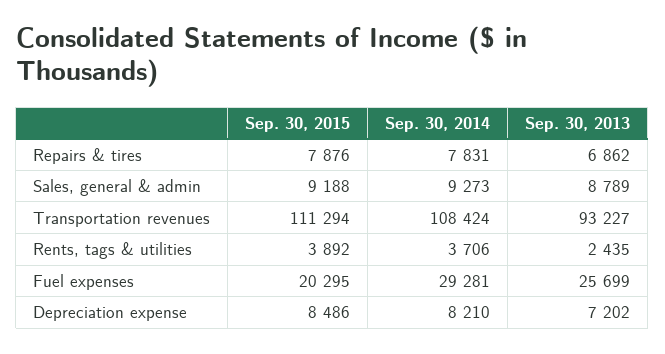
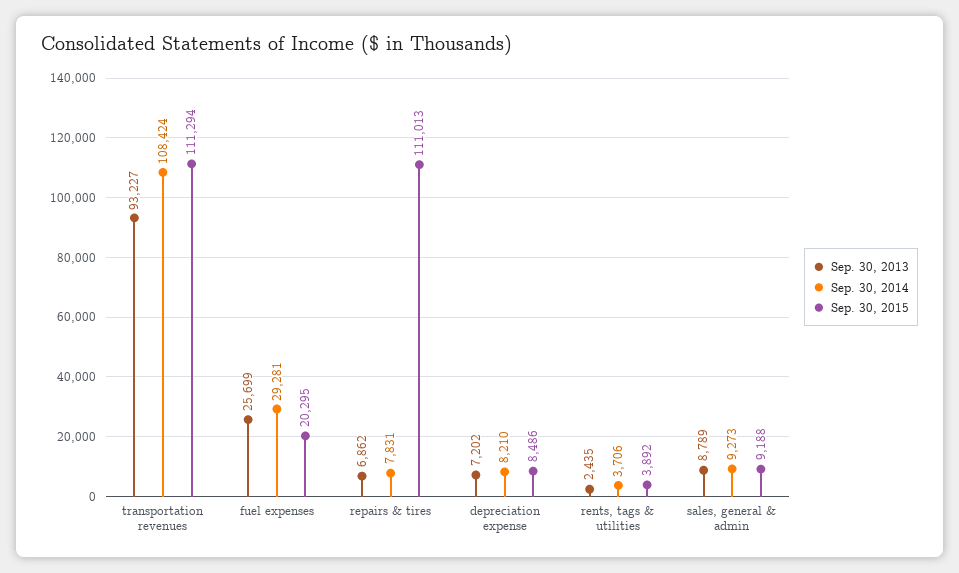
Sep. 30, 2015, Repairs & tires: 7876 -> 111013

